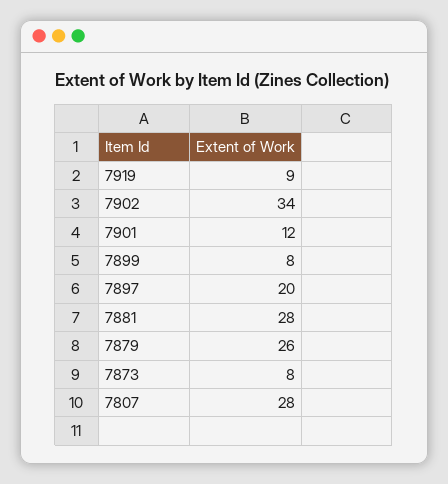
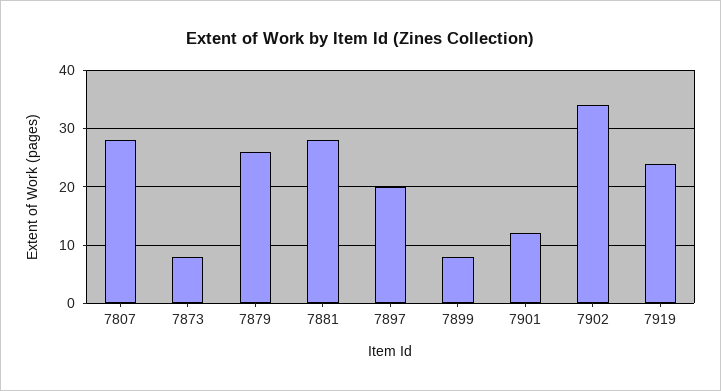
7919: 9 -> 25

